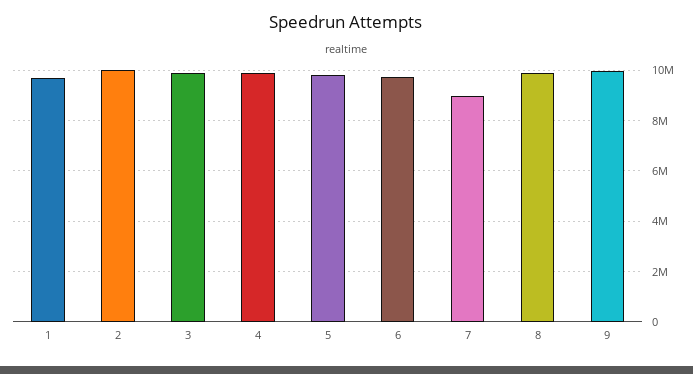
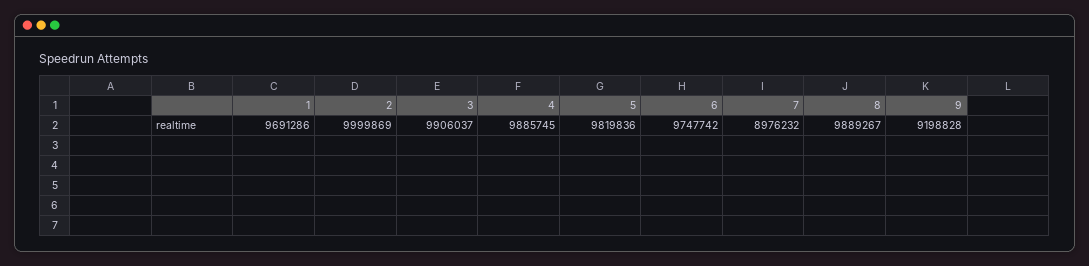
9: 10000000 -> 9198828

